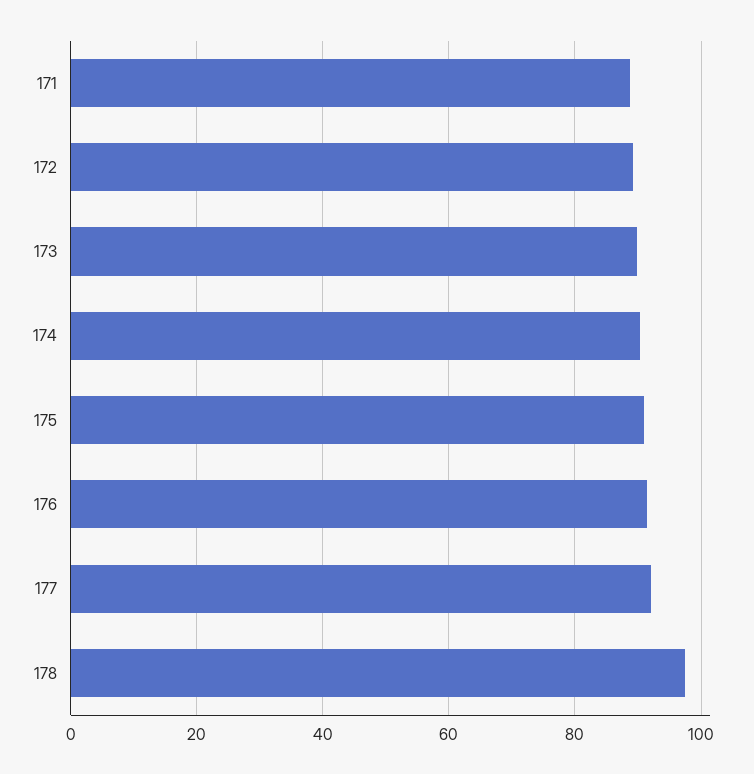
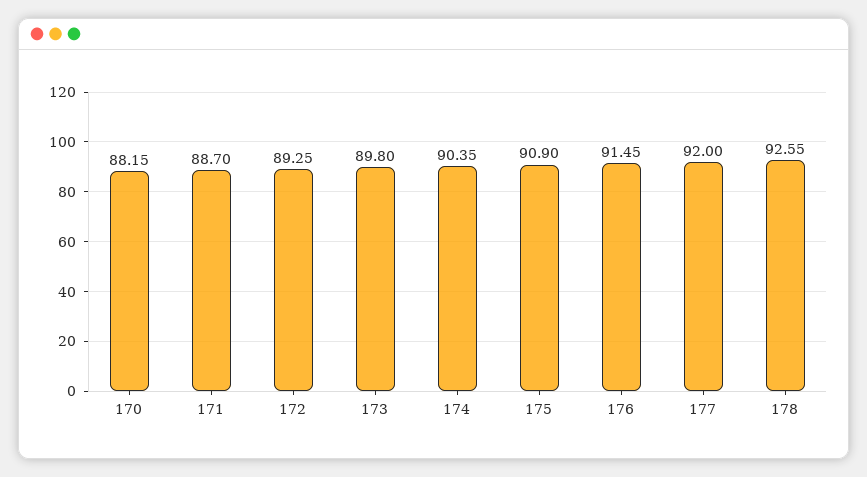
178: 98 -> 92.55
170: none -> 88.15

